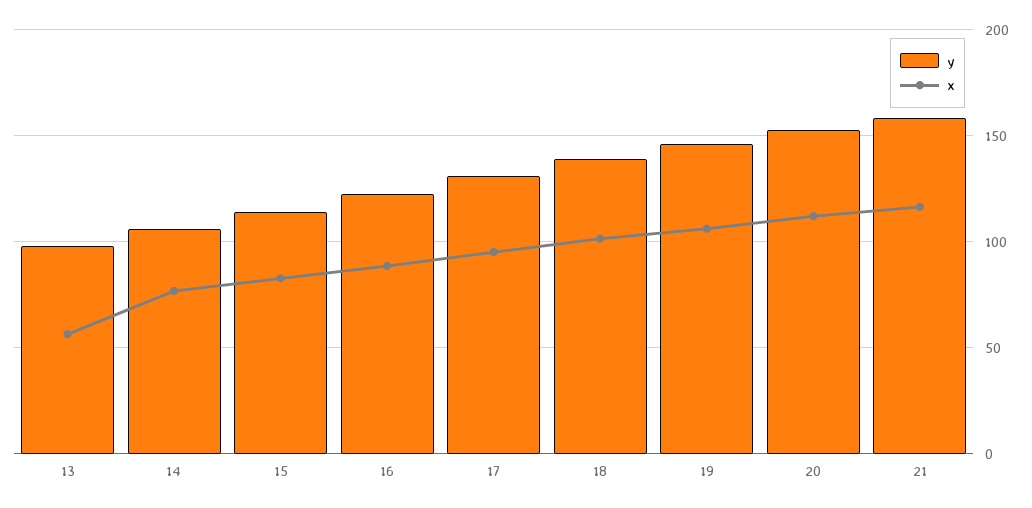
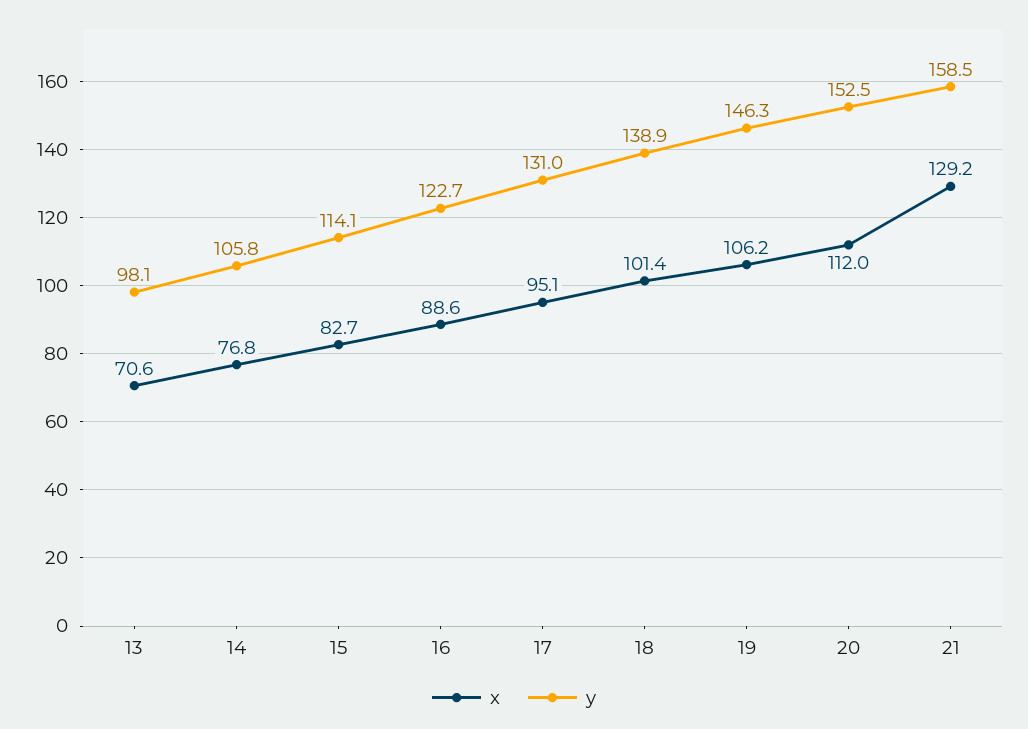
x, 13: 55 -> 70.6
x, 21: 115 -> 129.2

